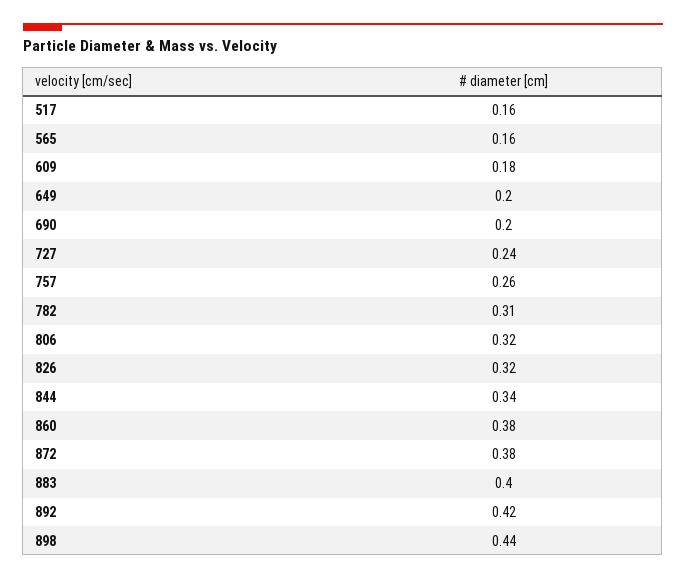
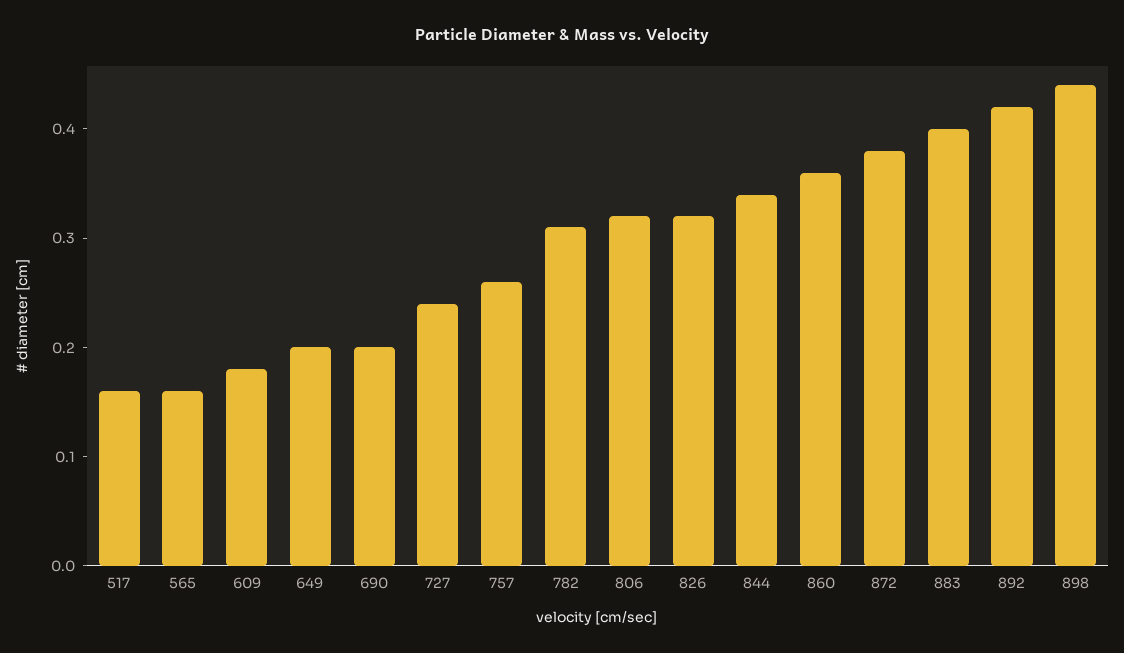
860: 0.38 -> 0.36

